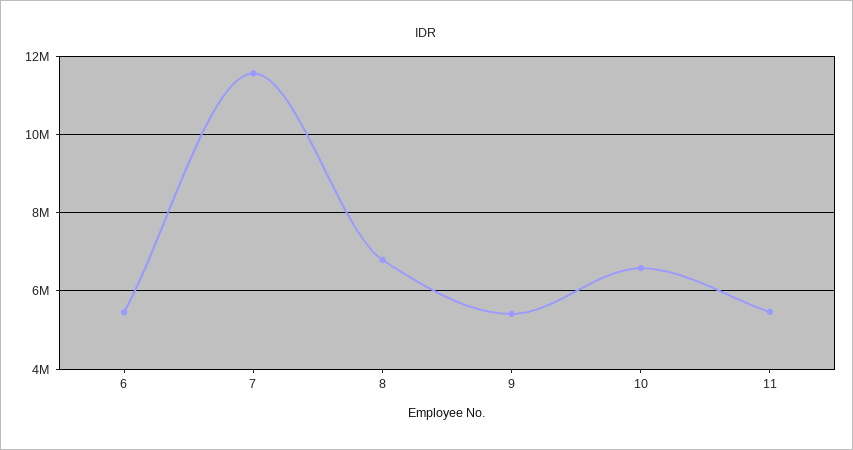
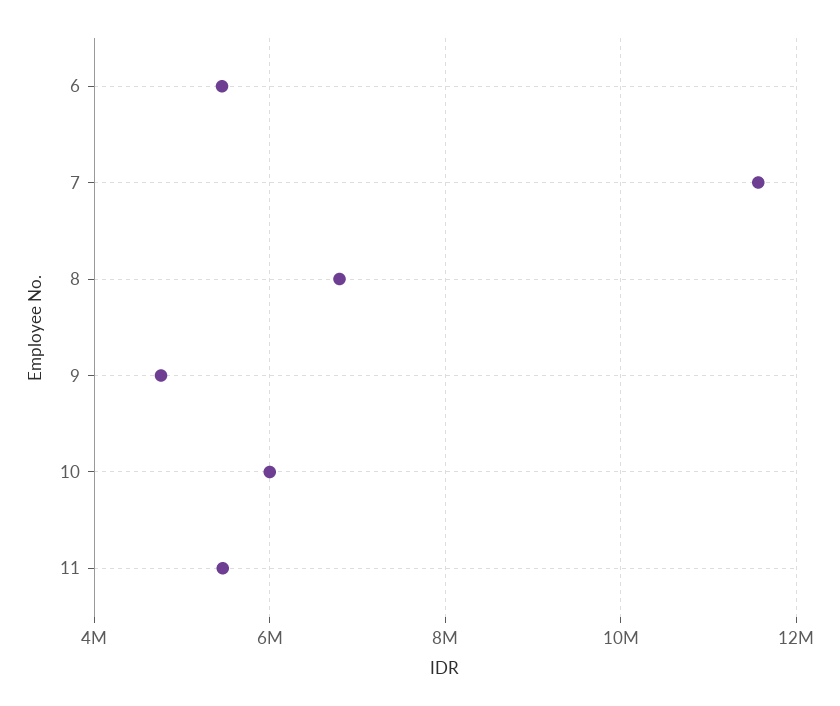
9: 5400000 -> 4800000
10: 6600000 -> 6000000

